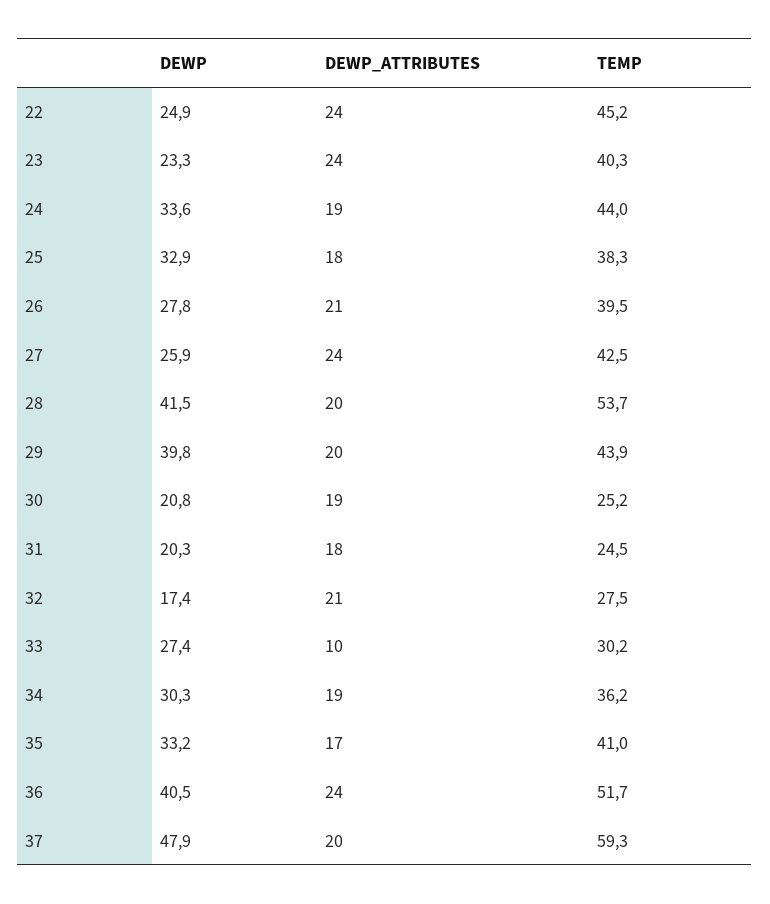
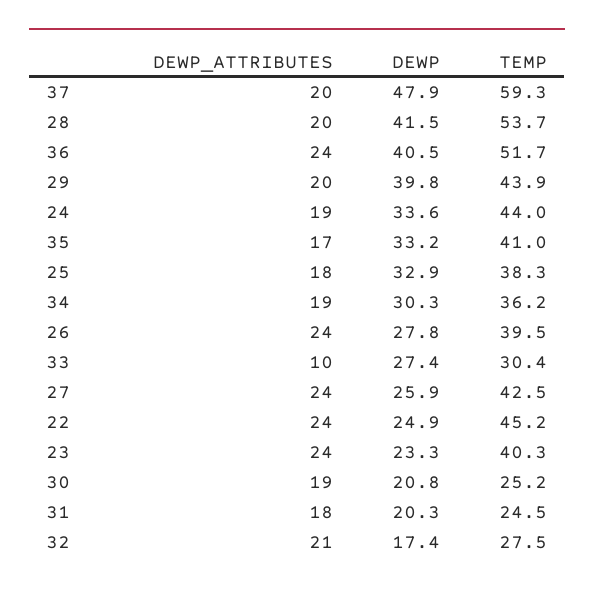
DEWP_ATTRIBUTES, 26: 21 -> 24
TEMP, 33: 30.2 -> 30.4

